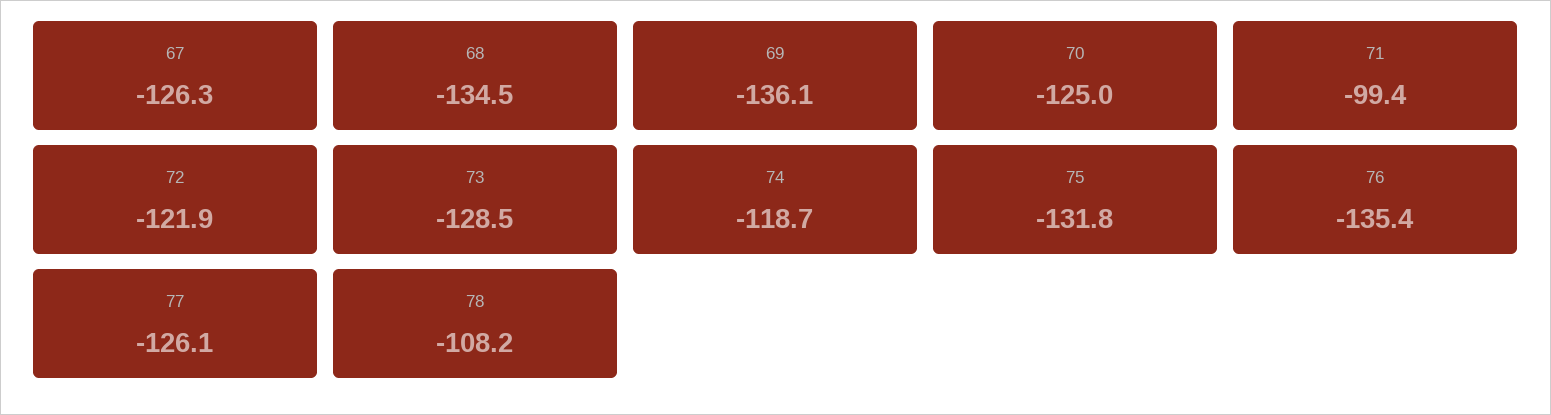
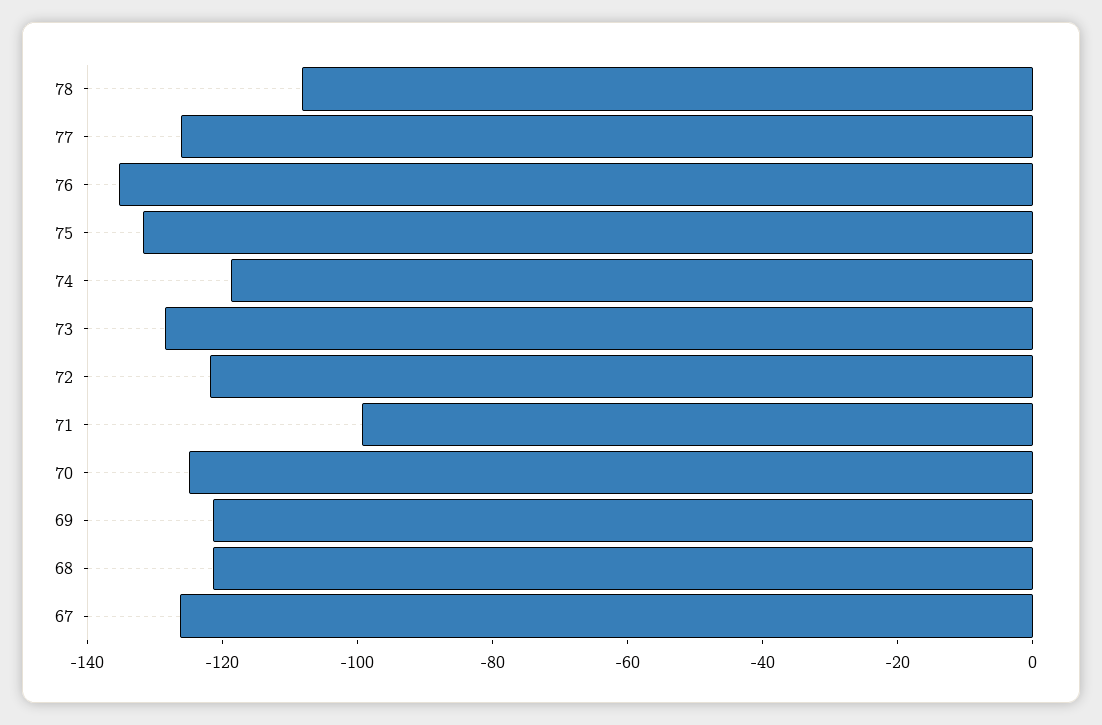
68: -134.5 -> -120
69: -136.1 -> -120

